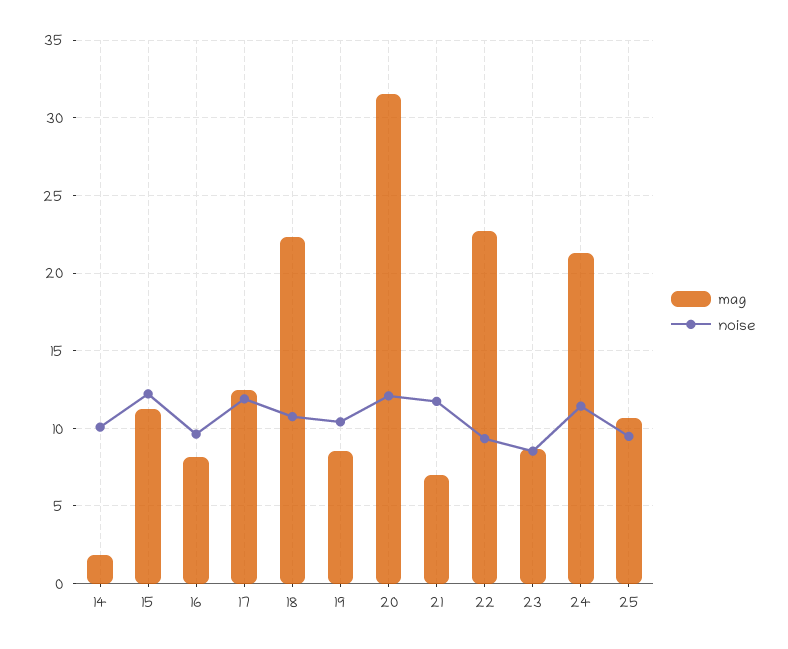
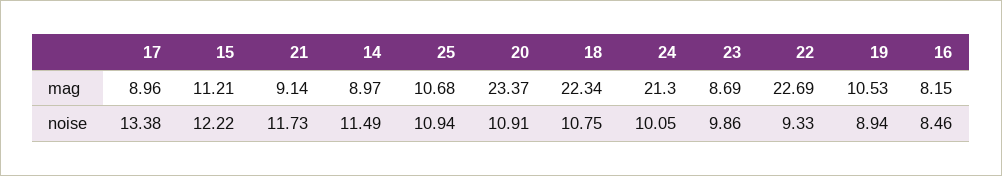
mag, 14: 2 -> 8.97
noise, 14: 10 -> 11.49
noise, 16: 9.5 -> 8.46
mag, 17: 12.5 -> 8.96
noise, 17: 12 -> 13.38
mag, 19: 8.5 -> 10.53
noise, 19: 10.5 -> 8.94
mag, 20: 31.5 -> 23.37
noise, 20: 12 -> 10.91
mag, 21: 7 -> 9.14
noise, 23: 8.5 -> 9.86
noise, 24: 11.5 -> 10.05
noise, 25: 9.5 -> 10.94

